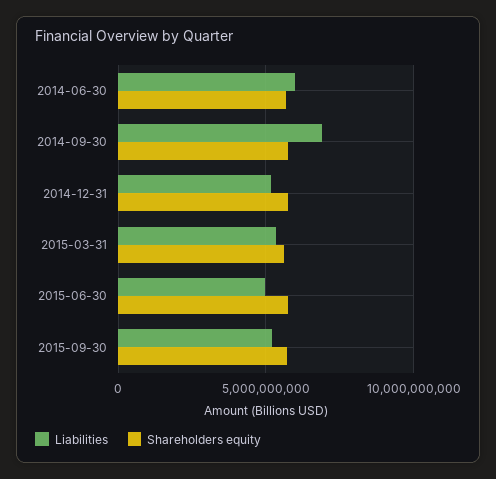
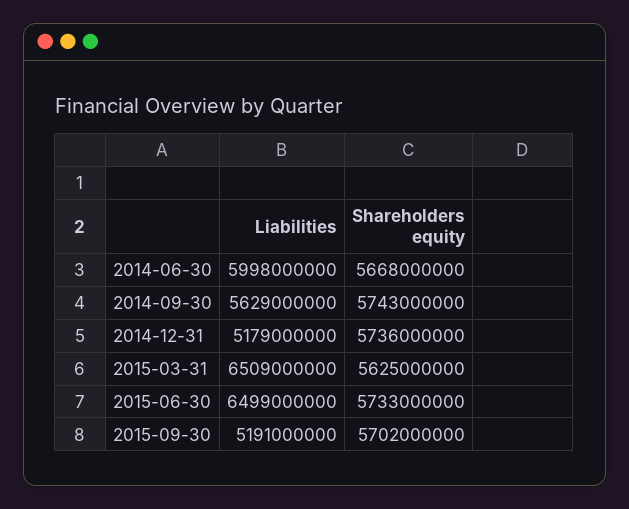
Liabilities, 2014-09-30: 7000000000 -> 5629000000
Liabilities, 2015-03-31: 5500000000 -> 6509000000
Liabilities, 2015-06-30: 5000000000 -> 6499000000

